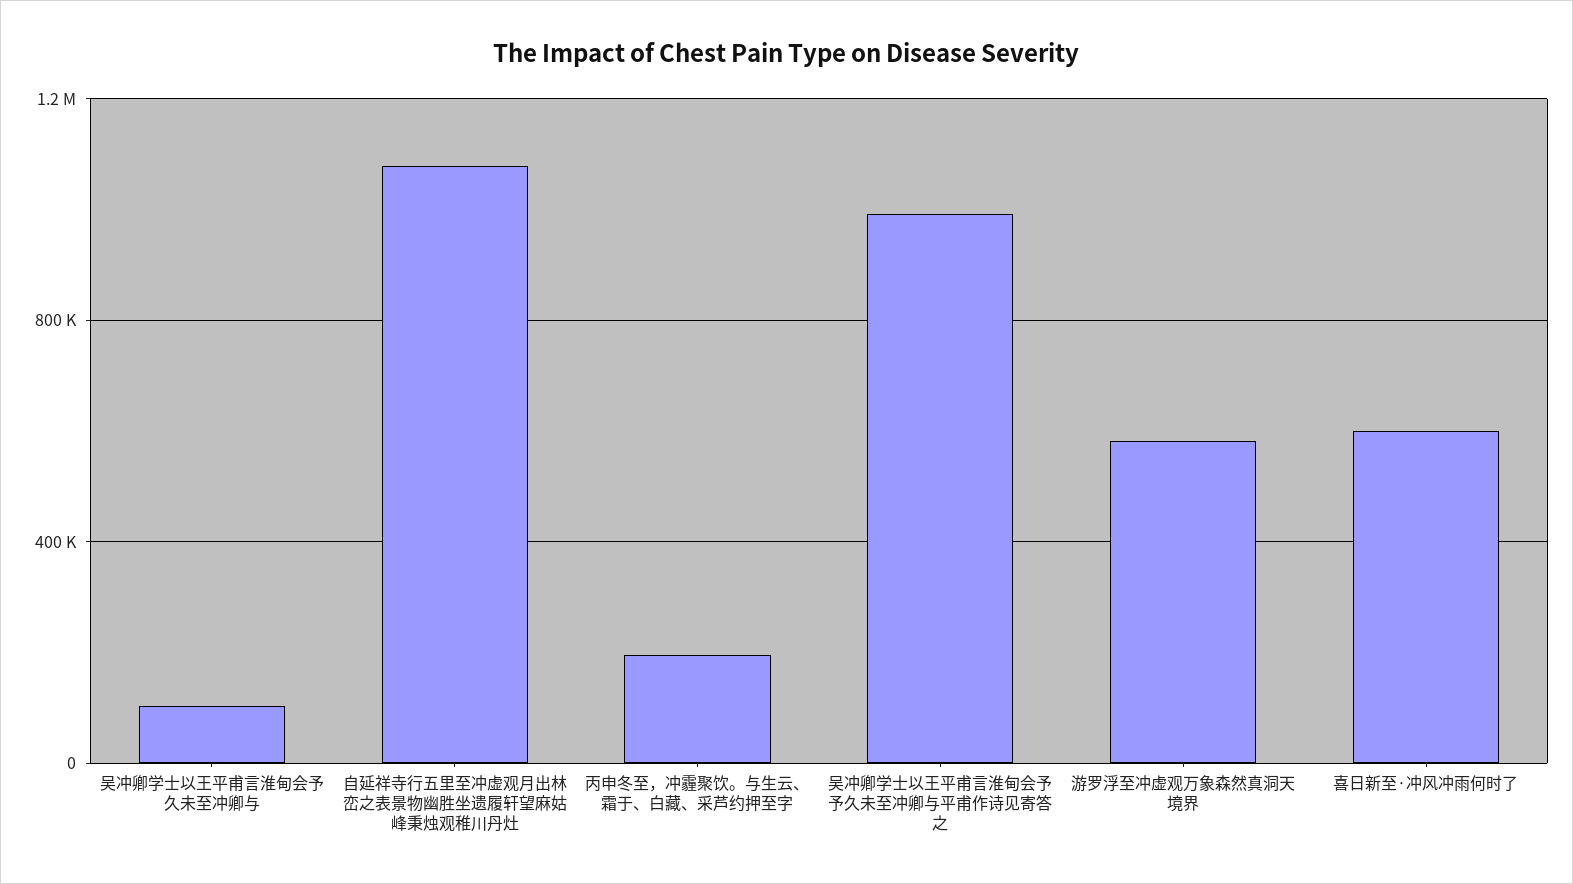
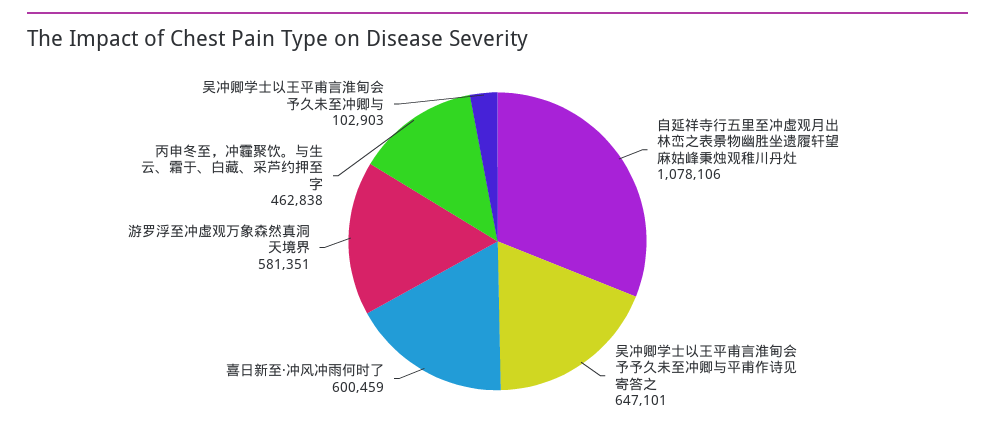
丙申冬至，冲霾聚饮。与生云、霜于、白藏、采芦约押至字: 200000 -> 462838
吴冲卿学士以王平甫言淮甸会予予久未至冲卿与平甫作诗见寄答之: 1000000 -> 647101

